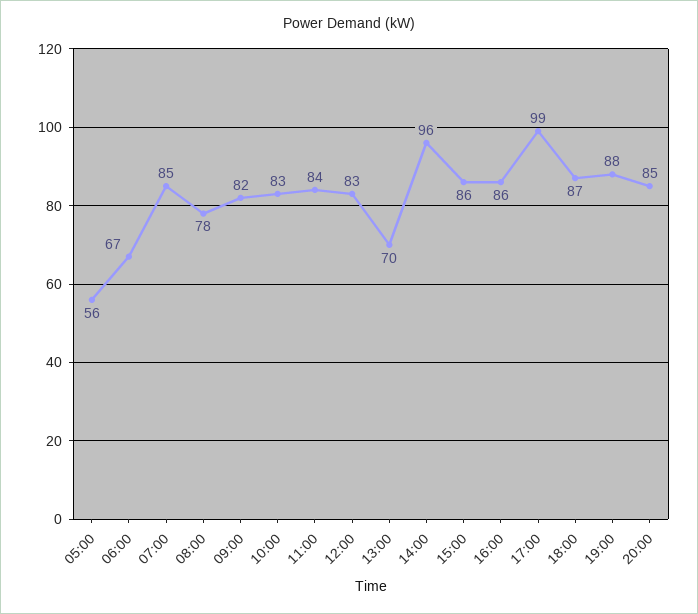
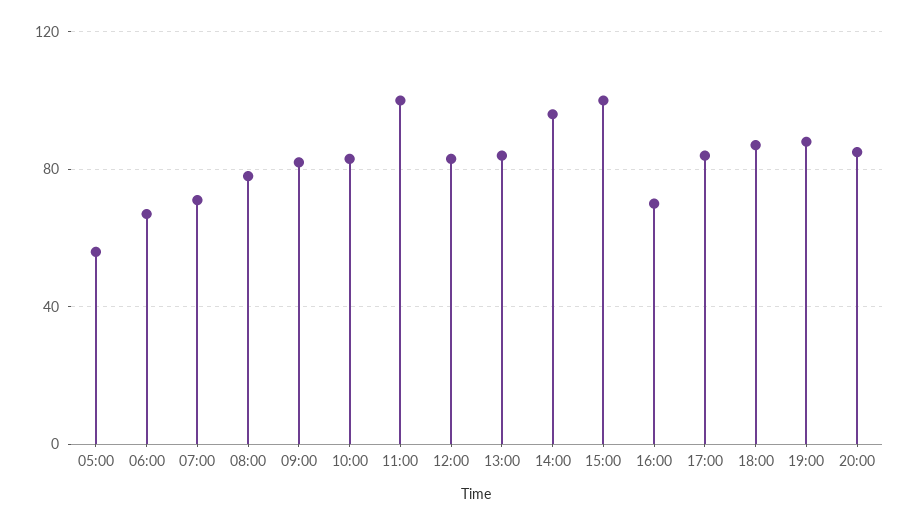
07:00: 85 -> 70
11:00: 84 -> 100
13:00: 70 -> 85
15:00: 86 -> 100
16:00: 86 -> 70
17:00: 99 -> 85

